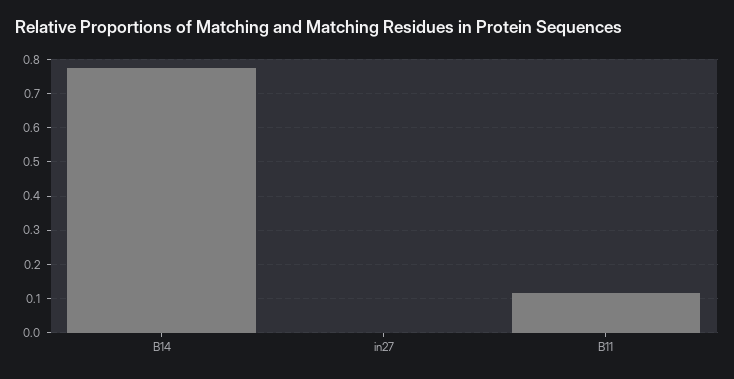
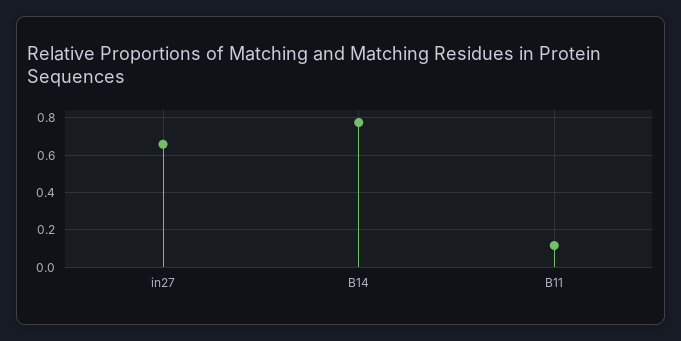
in27: 0 -> 0.65

